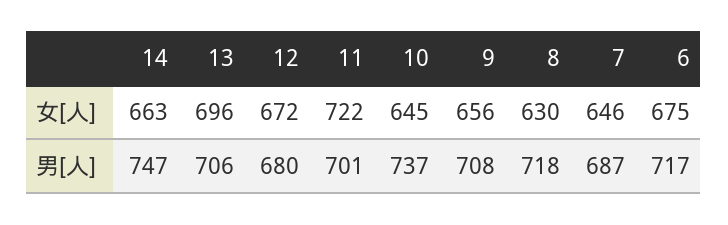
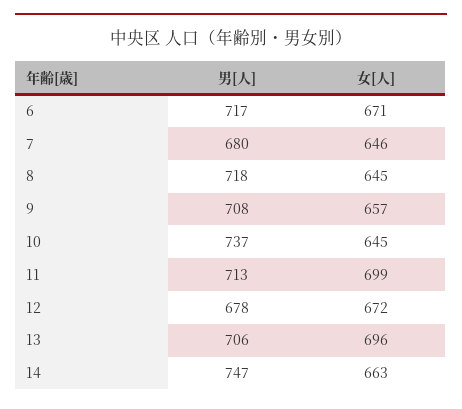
11, 女[人]: 722 -> 699
9, 女[人]: 656 -> 657
8, 女[人]: 630 -> 645
6, 女[人]: 675 -> 671
12, 男[人]: 680 -> 678
11, 男[人]: 701 -> 713
7, 男[人]: 687 -> 680

